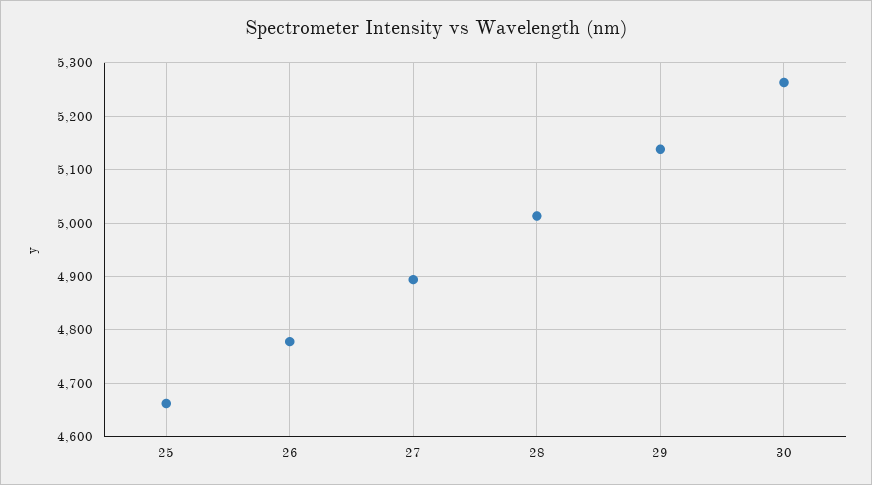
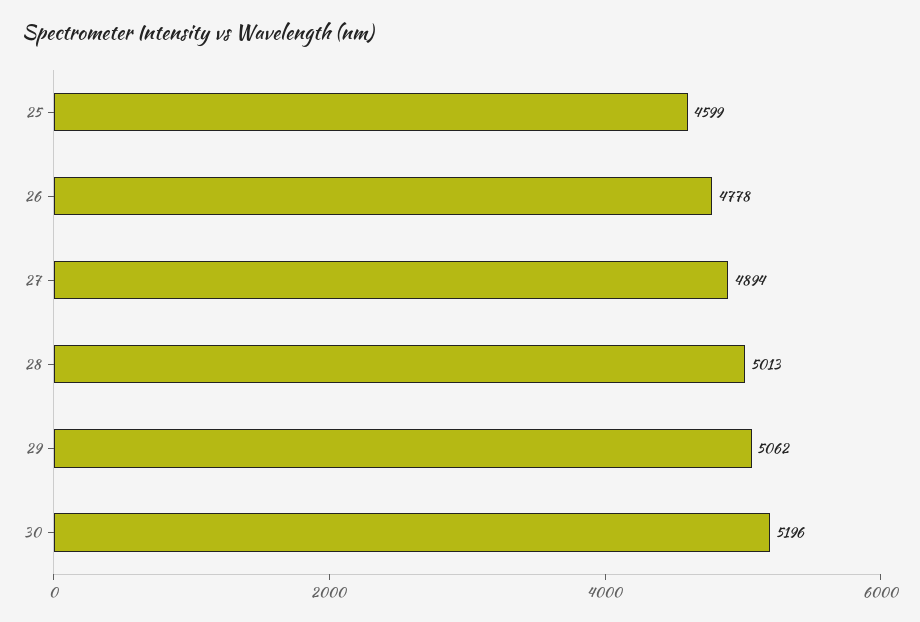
25: 4660 -> 4599
29: 5140 -> 5062
30: 5260 -> 5196

